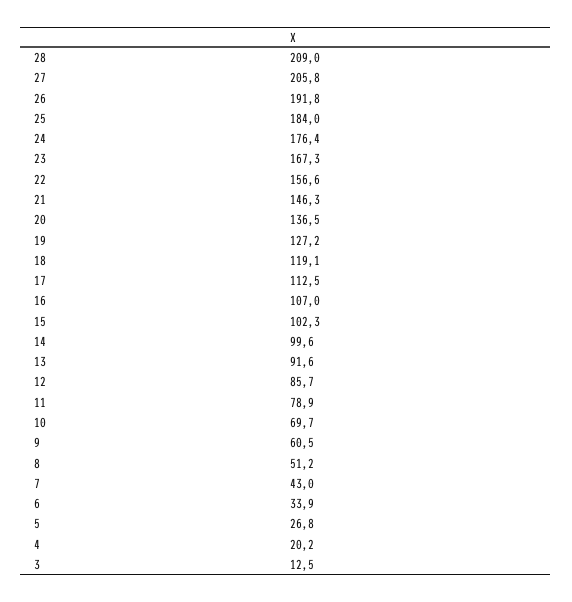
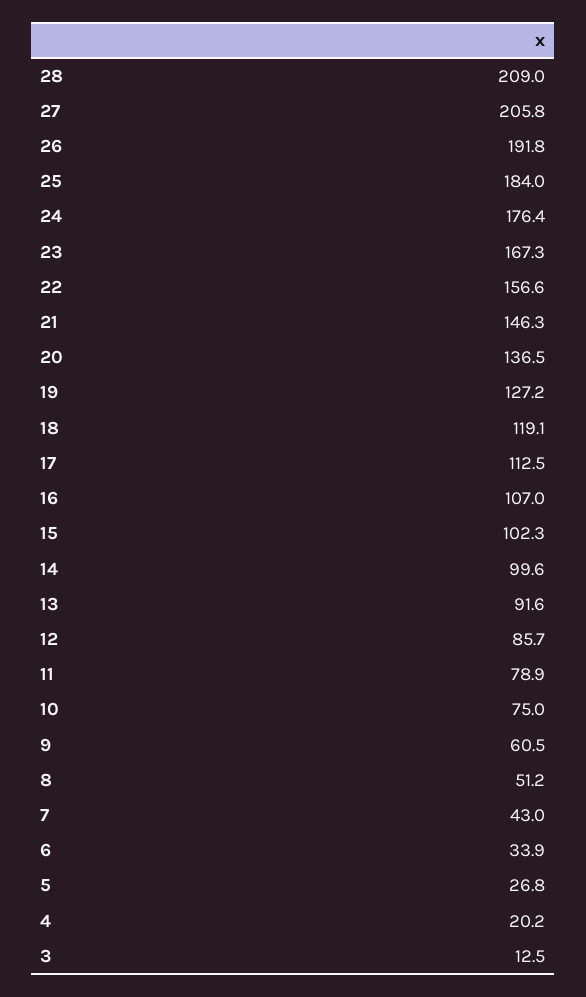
10: 69.7 -> 75

